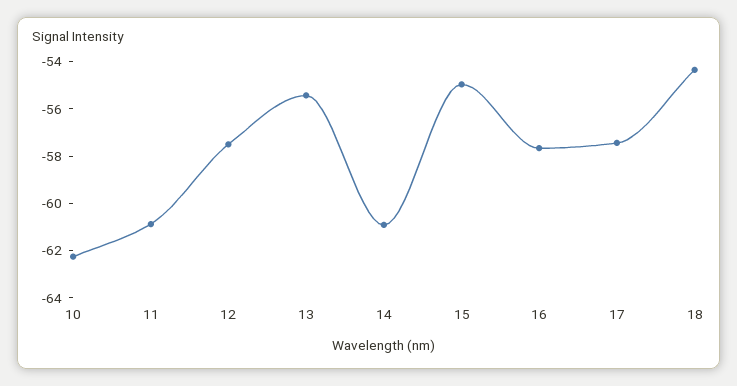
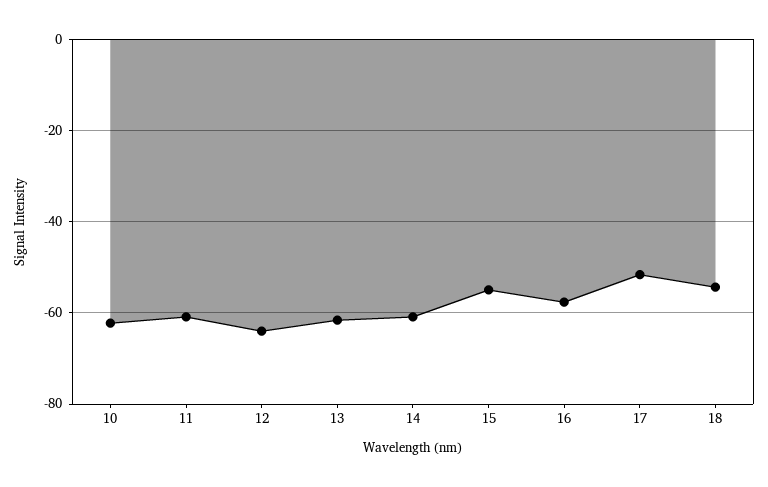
12: -57.5 -> -64
13: -55.5 -> -62
17: -57.5 -> -52

